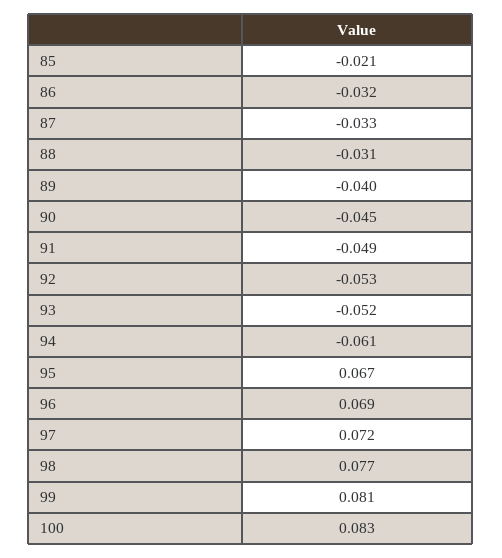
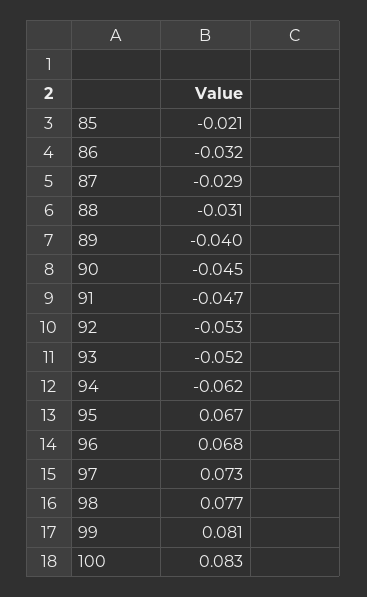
87: -0.033 -> -0.029
91: -0.049 -> -0.047
94: -0.061 -> -0.062
96: 0.069 -> 0.068
97: 0.072 -> 0.073

